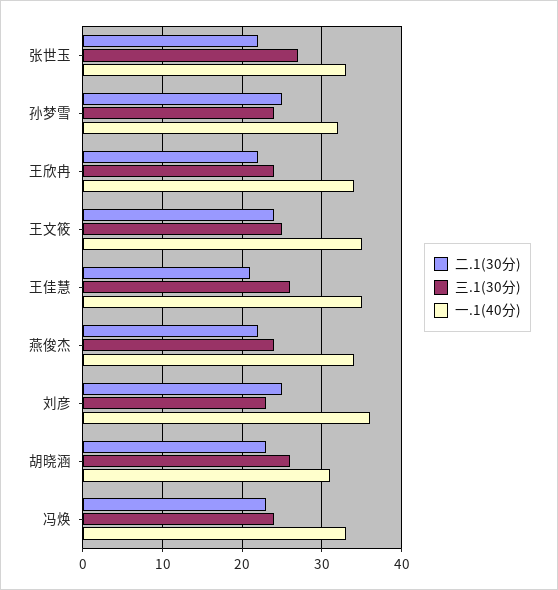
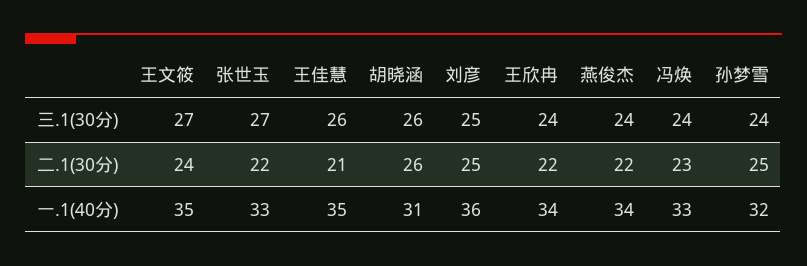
三.1(30分), 王文筱: 25 -> 27
三.1(30分), 刘彦: 23 -> 25
二.1(30分), 胡晓涵: 23 -> 26

